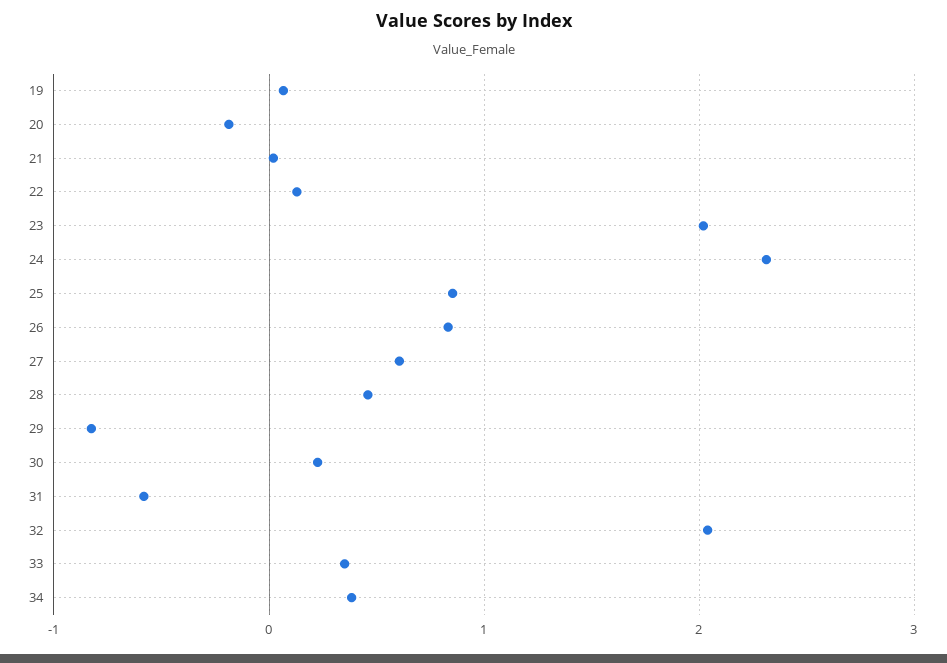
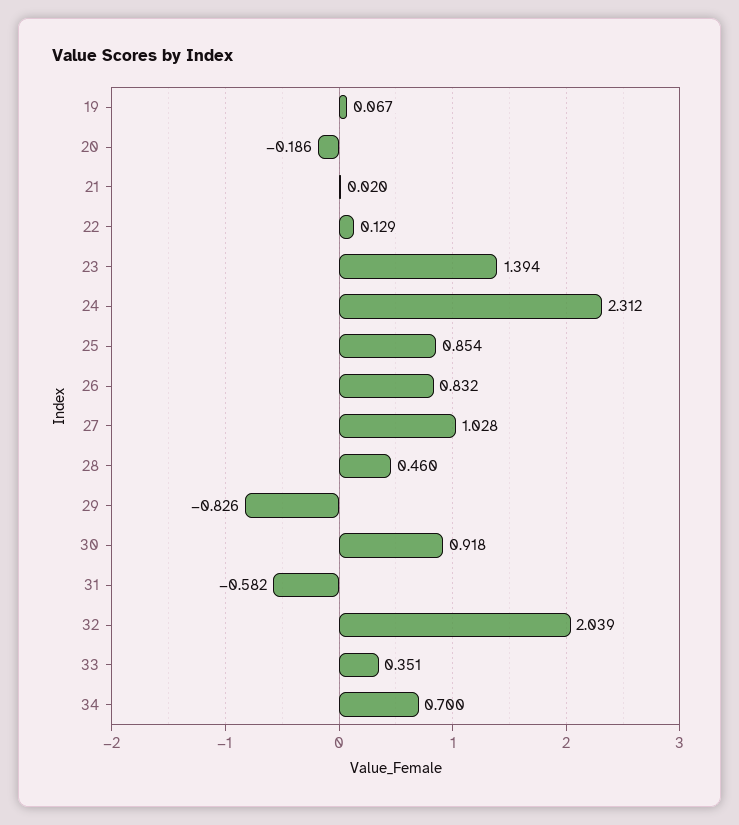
23: 2 -> 1.394
27: 0.6 -> 1.028
30: 0.2 -> 0.918
34: 0.4 -> 0.7

